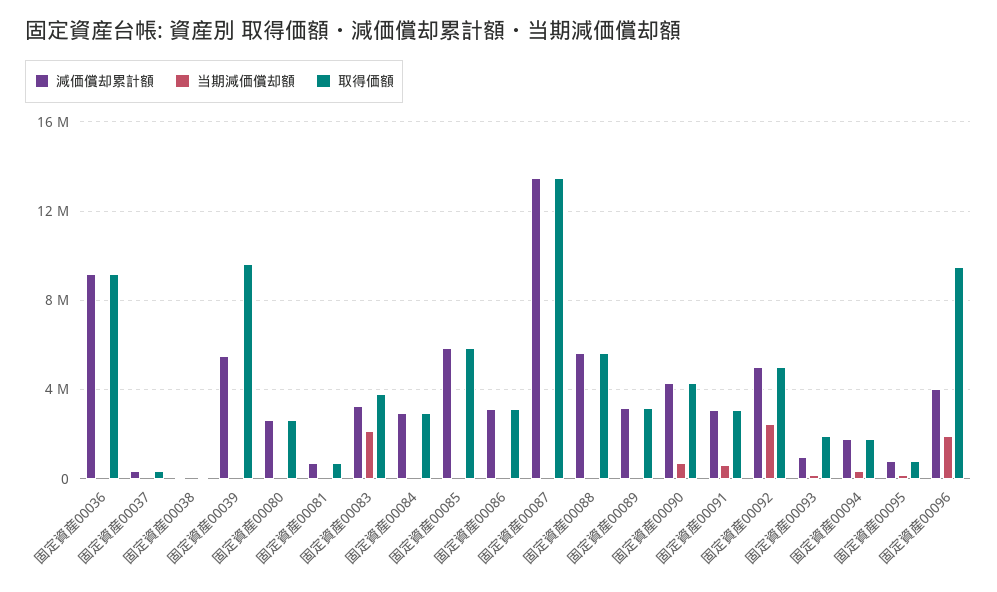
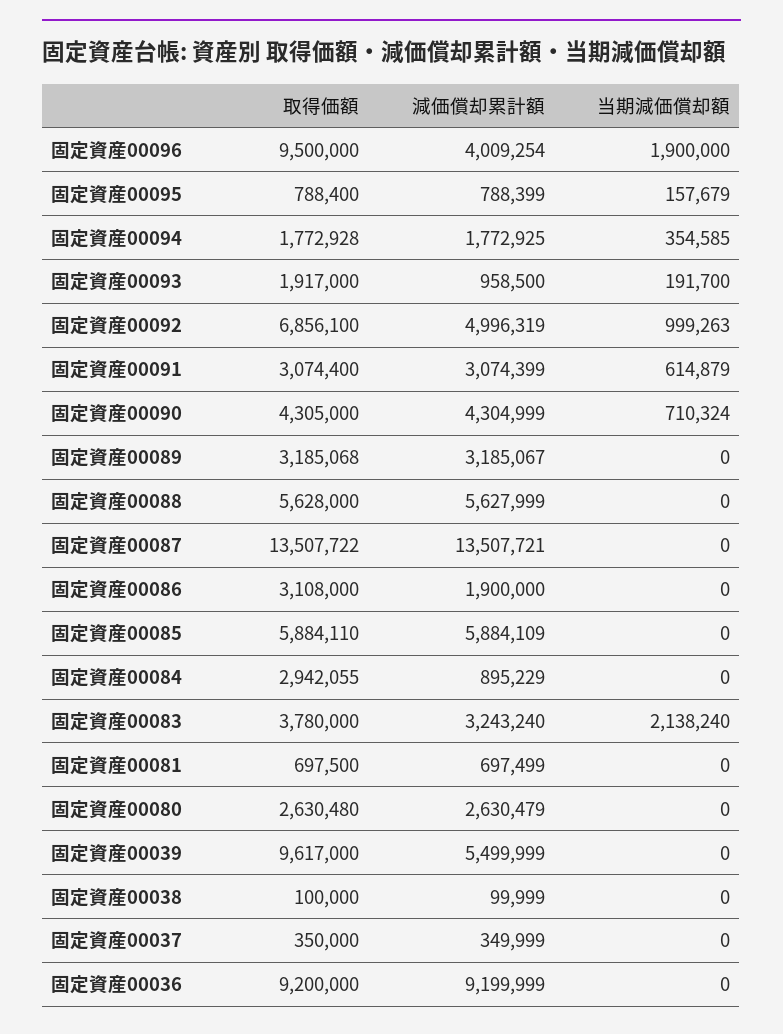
減価償却累計額, 固定資産00084: 3000000 -> 895229
減価償却累計額, 固定資産00086: 3000000 -> 1900000
当期減価償却額, 固定資産00092: 2500000 -> 999263
取得価額, 固定資産00092: 5000000 -> 6856100

